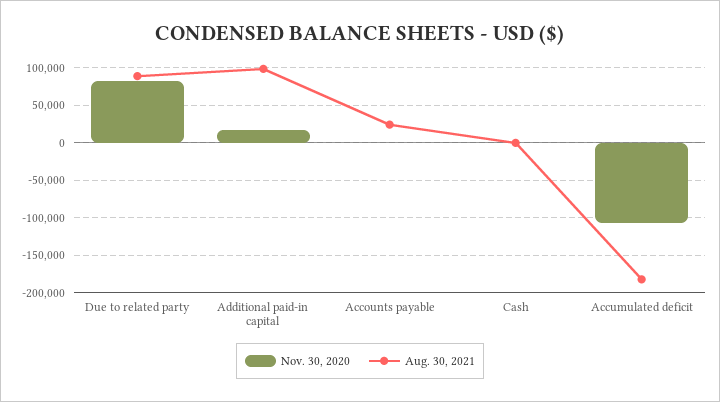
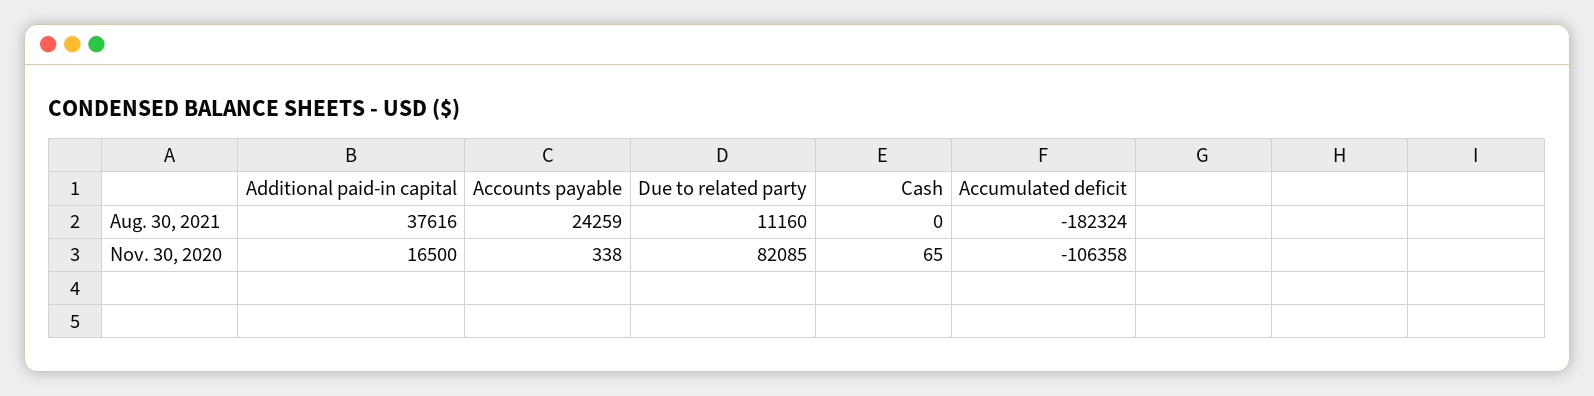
Aug. 30, 2021, Due to related party: 90000 -> 11160
Aug. 30, 2021, Additional paid-in capital: 100000 -> 37616

